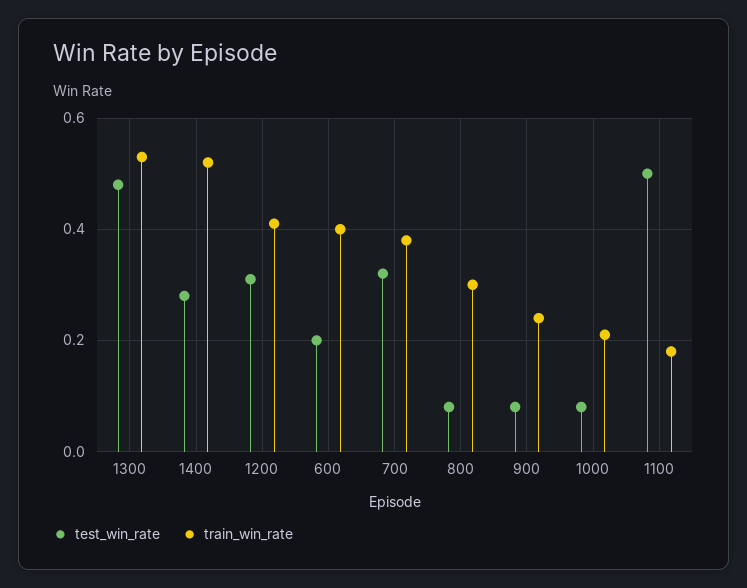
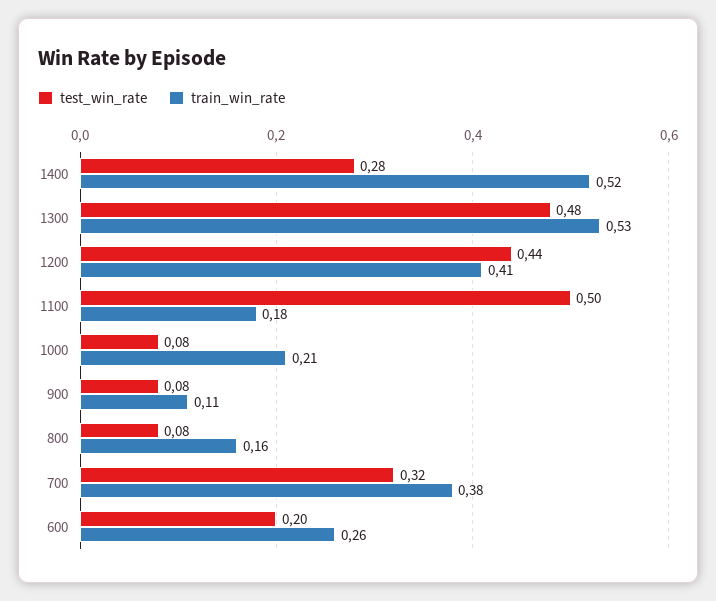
test_win_rate, 1200: 0.3 -> 0.44
train_win_rate, 600: 0.4 -> 0.26
train_win_rate, 800: 0.3 -> 0.16
train_win_rate, 900: 0.25 -> 0.11

